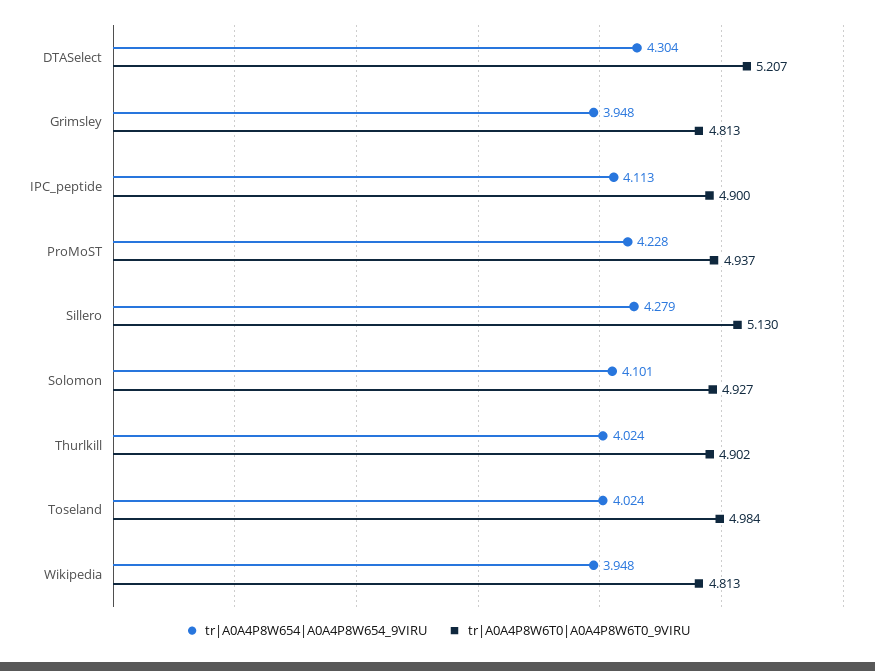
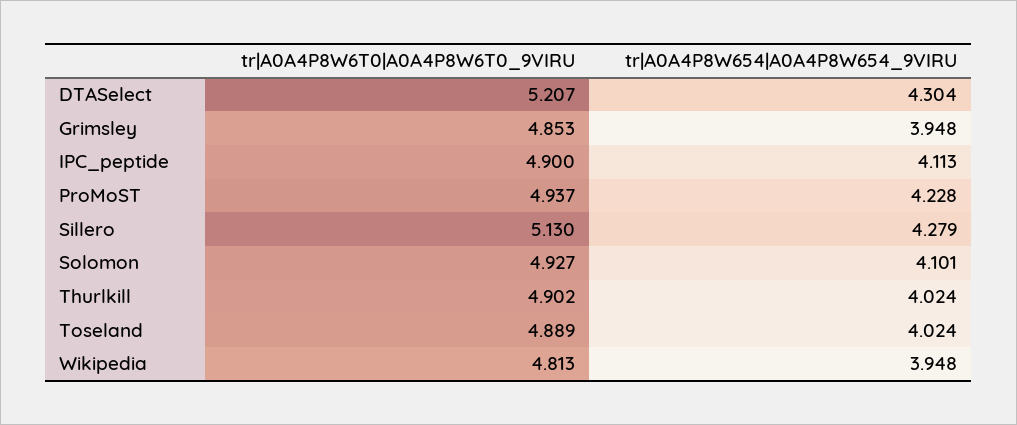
tr|A0A4P8W6T0|A0A4P8W6T0_9VIRU, Grimsley: 4.813 -> 4.853
tr|A0A4P8W6T0|A0A4P8W6T0_9VIRU, Toseland: 4.984 -> 4.889

